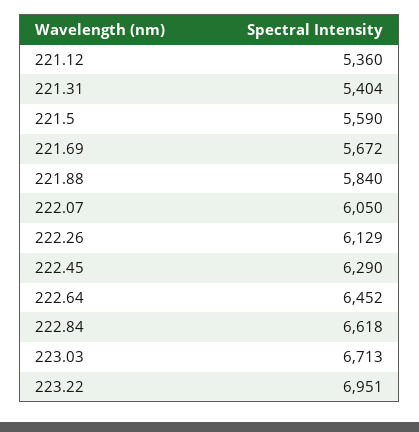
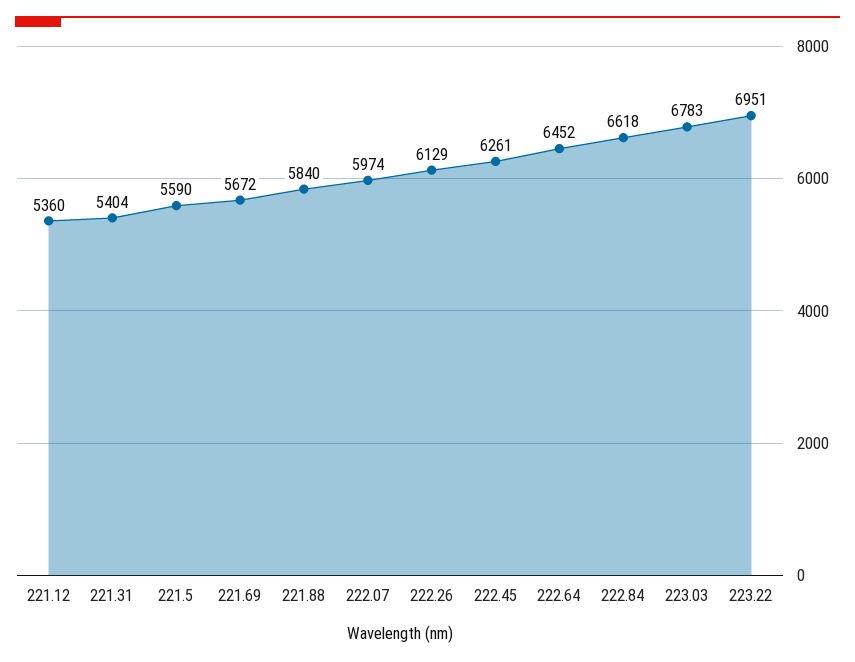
222.07: 6050 -> 5974
222.45: 6290 -> 6261
223.03: 6713 -> 6783

